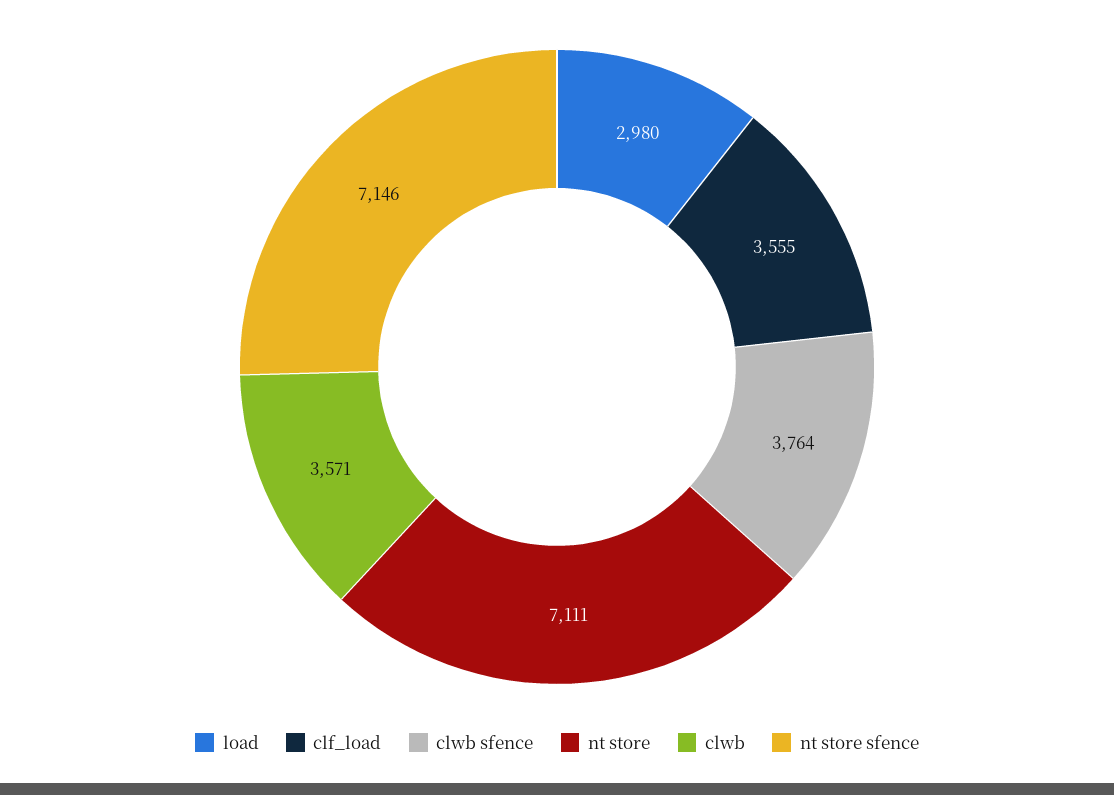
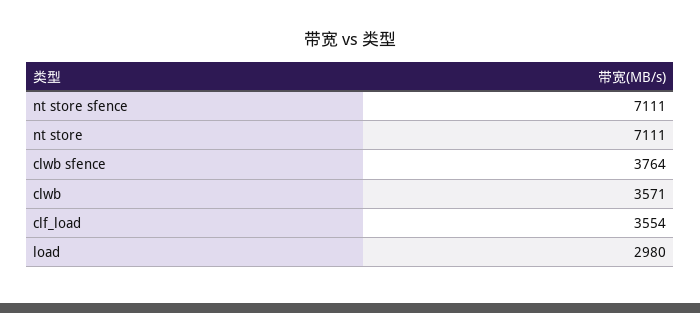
clf_load: 3555 -> 3554
nt store sfence: 7146 -> 7111

